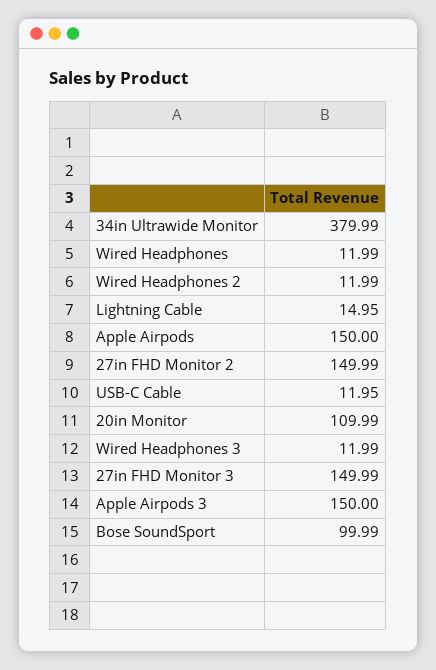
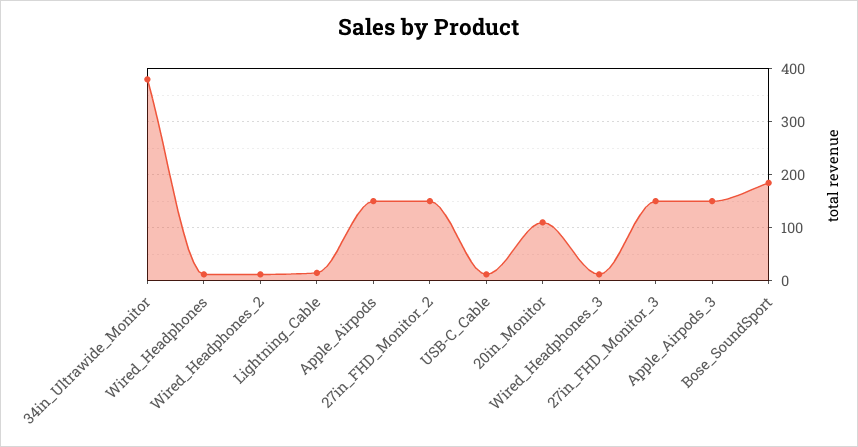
Bose SoundSport: 99.99 -> 180

